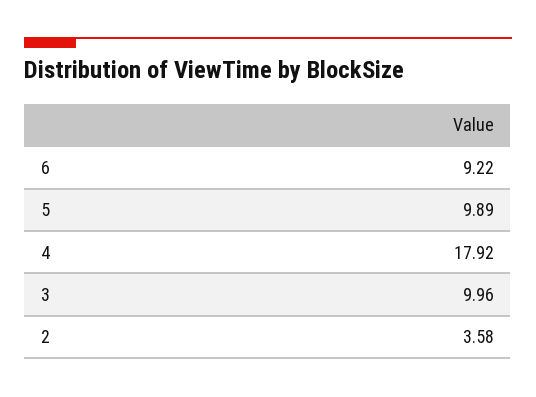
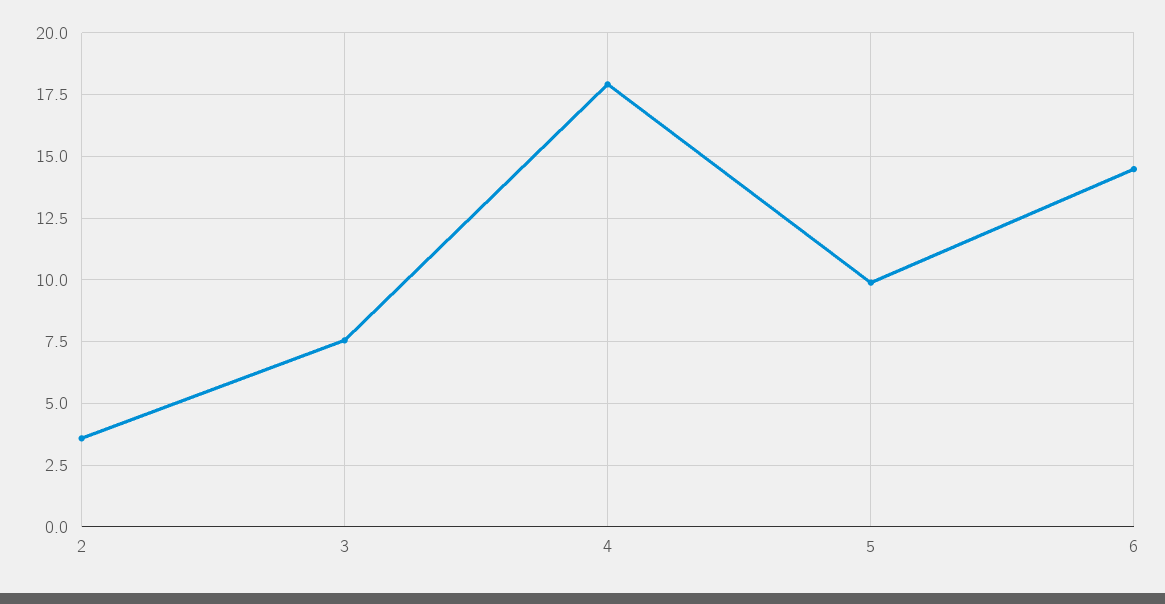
6: 9.22 -> 14.5
3: 9.96 -> 7.5

